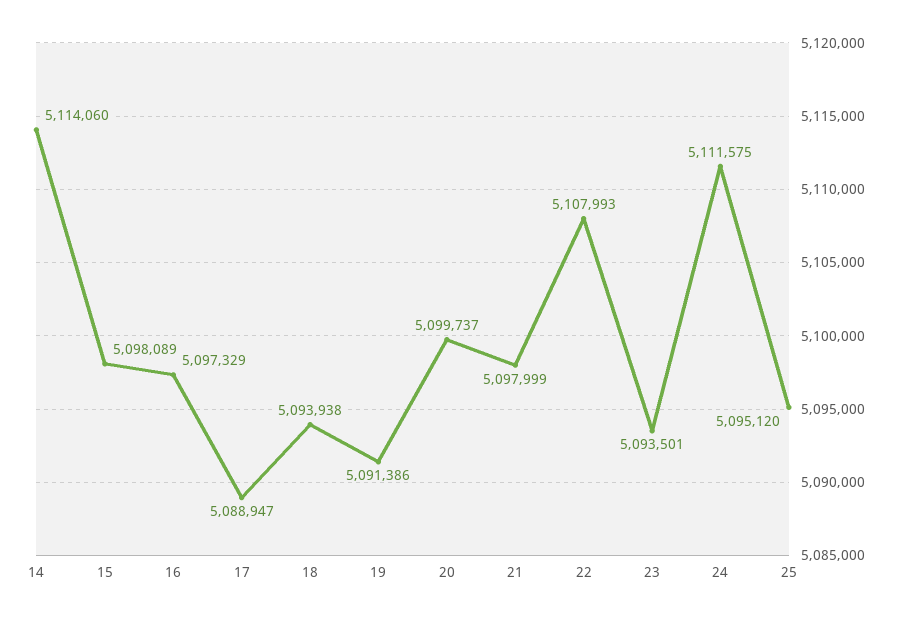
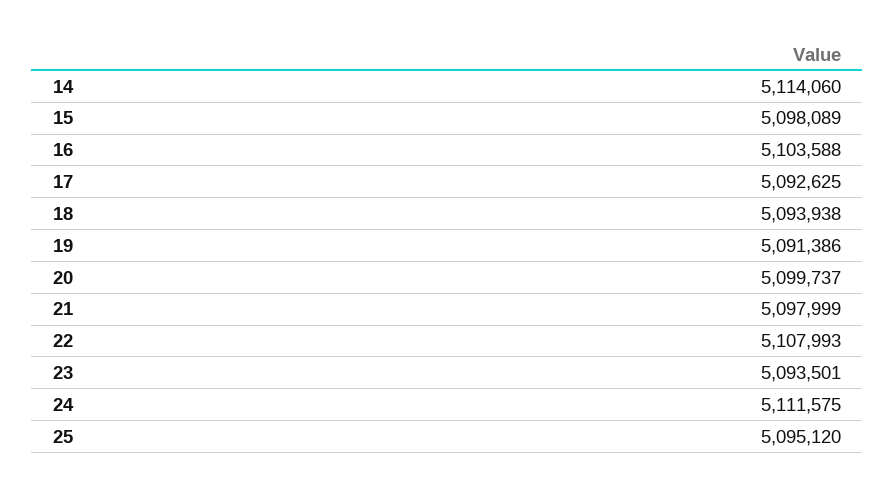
16: 5097329 -> 5103588
17: 5088947 -> 5092625

